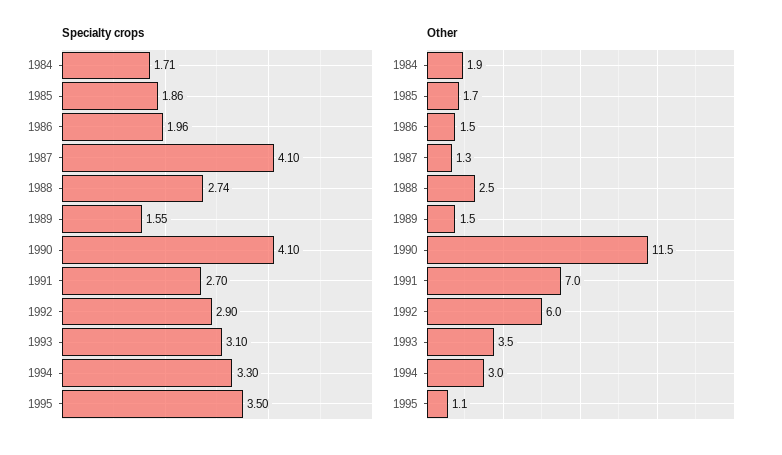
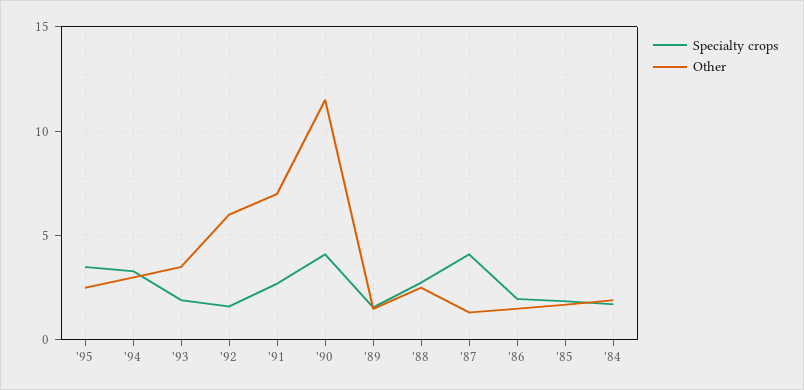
Specialty crops, 1992: 2.9 -> 1.5
Specialty crops, 1993: 3.1 -> 2
Other, 1995: 1.1 -> 2.5

